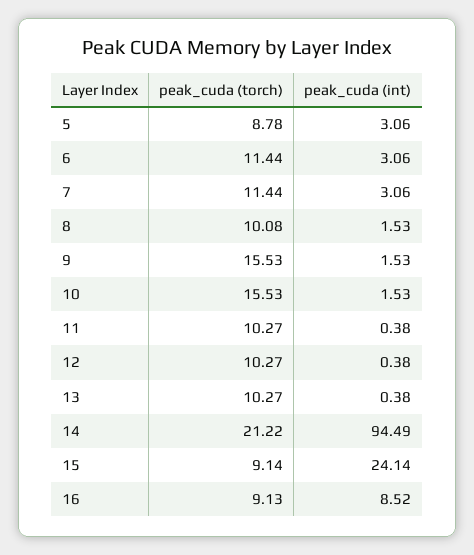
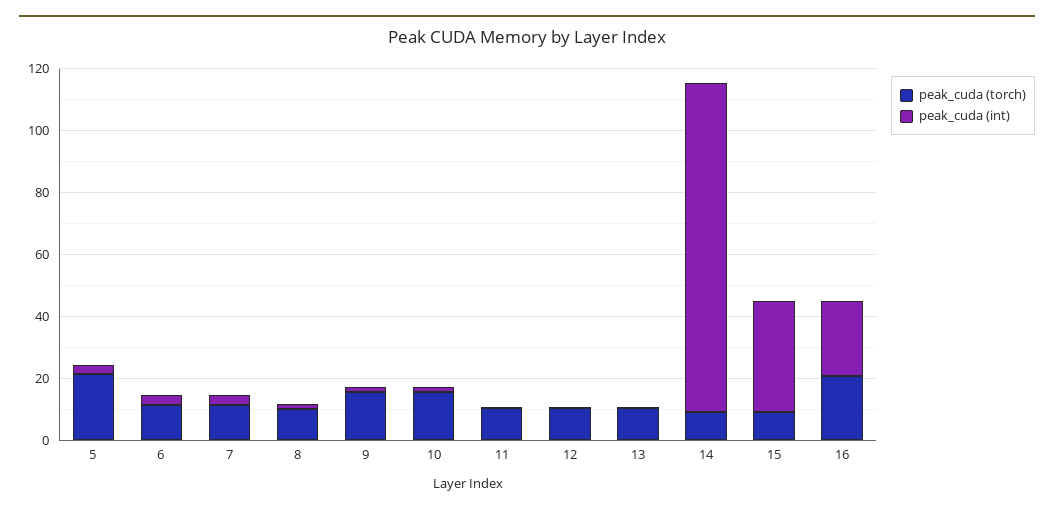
peak_cuda (torch), 5: 8.78 -> 20
peak_cuda (torch), 14: 21.22 -> 10
peak_cuda (int), 14: 94.49 -> 105
peak_cuda (int), 15: 24.14 -> 35
peak_cuda (torch), 16: 9.13 -> 20
peak_cuda (int), 16: 8.52 -> 25

